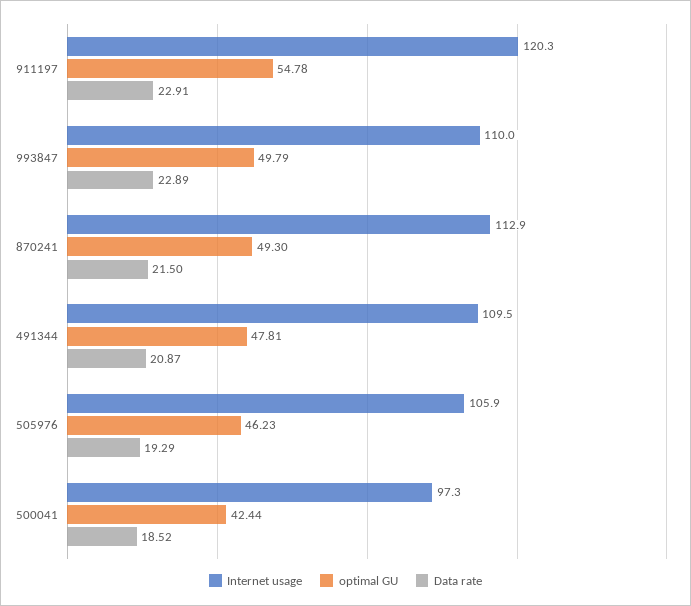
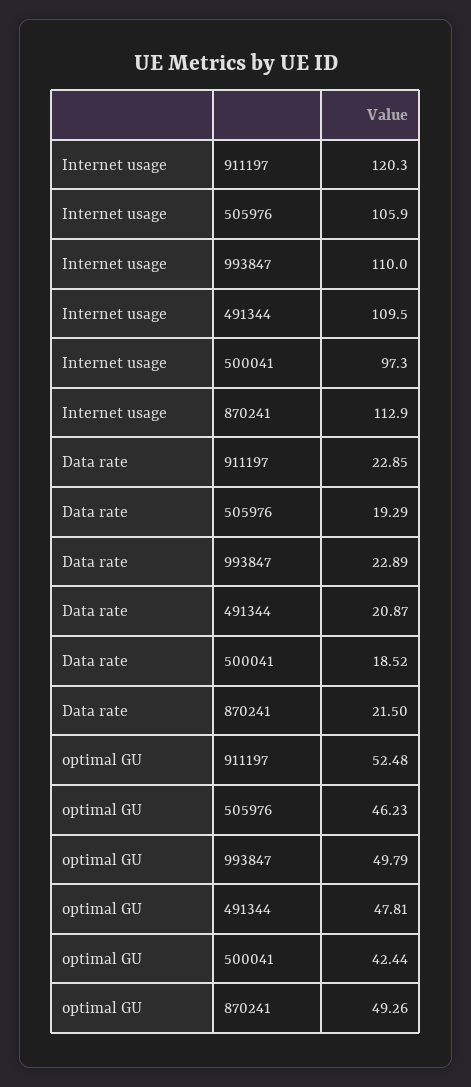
optimal GU, 911197: 54.78 -> 52.48
Data rate, 911197: 22.91 -> 22.85
optimal GU, 870241: 49.3 -> 49.26

